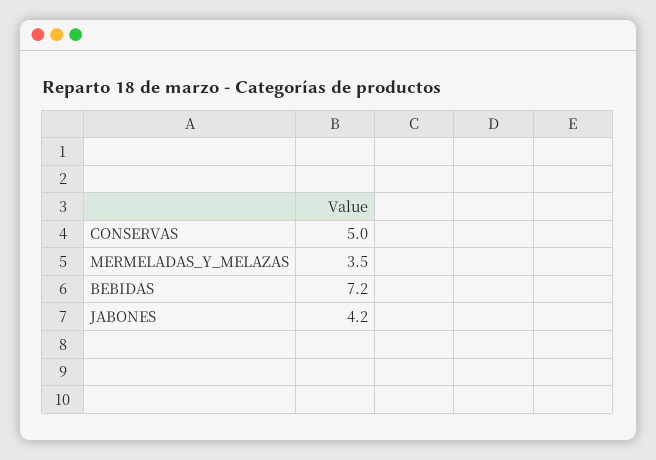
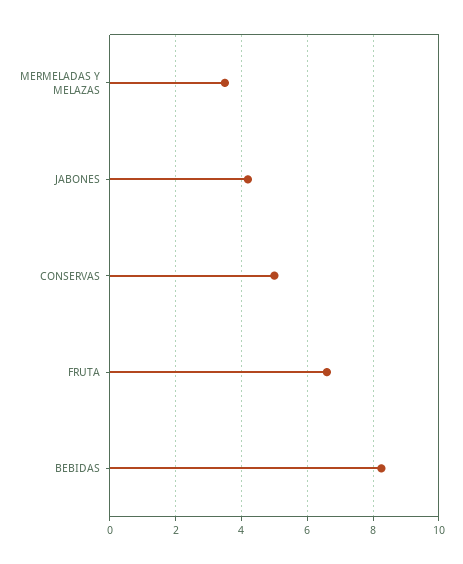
BEBIDAS: 7.2 -> 8.2
FRUTA: none -> 6.6

